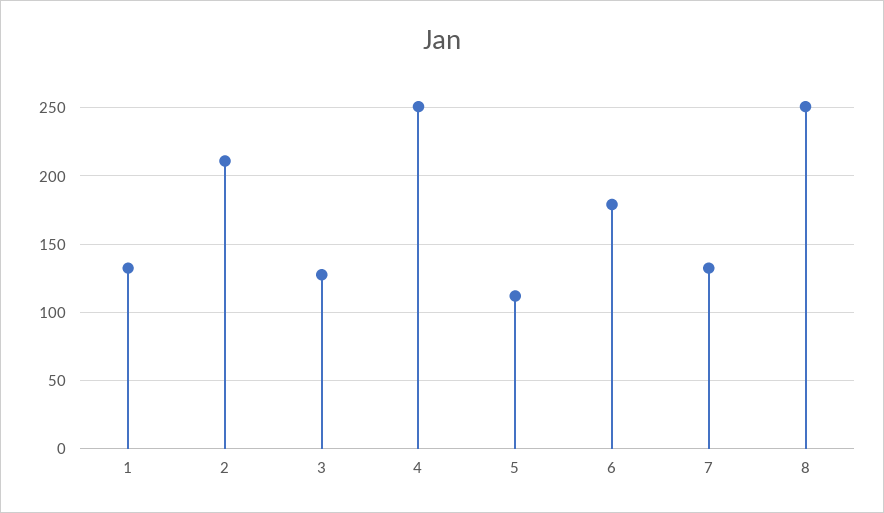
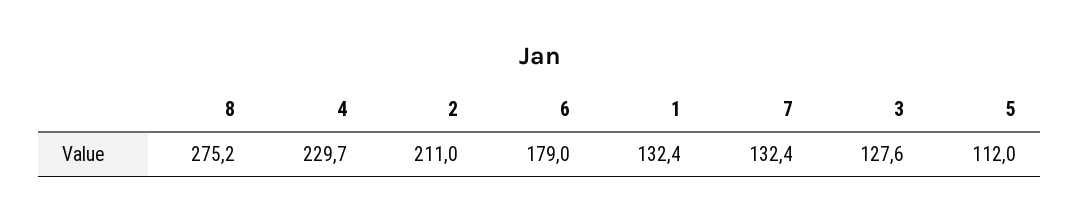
4: 250 -> 229.7
8: 250 -> 275.2

